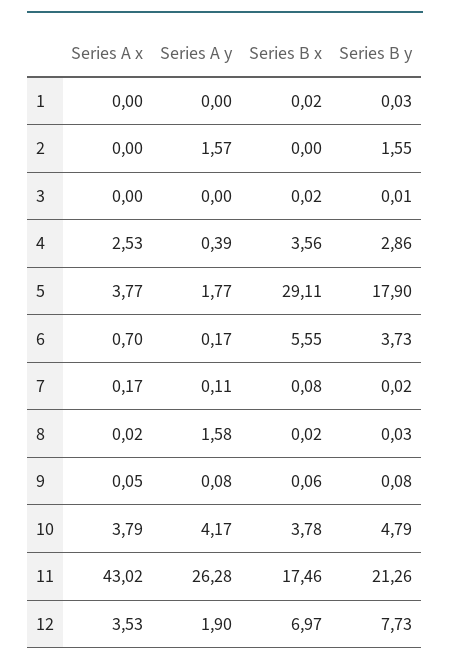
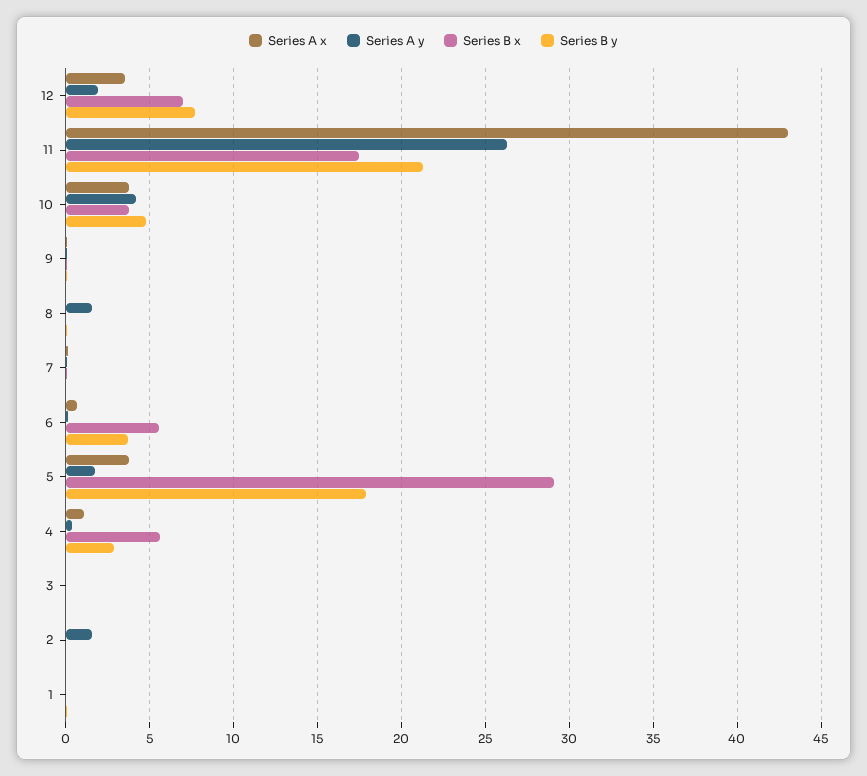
Series B y, 2: 1.55 -> 0
Series A x, 4: 2.53 -> 1
Series B x, 4: 3.56 -> 5.5

